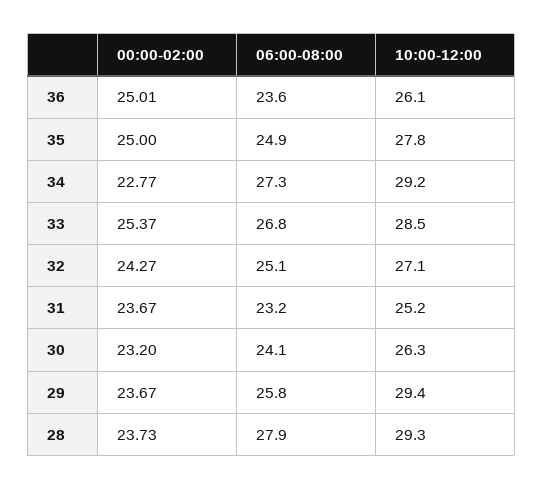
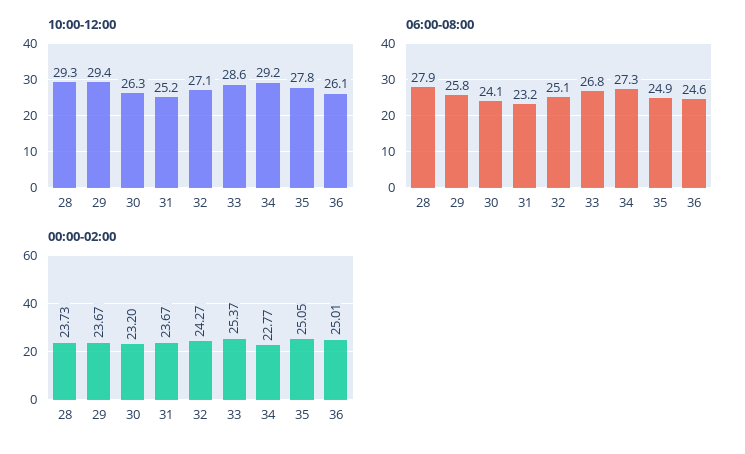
06:00-08:00, 36: 23.6 -> 24.6
00:00-02:00, 35: 25 -> 25.05
10:00-12:00, 33: 28.5 -> 28.6

